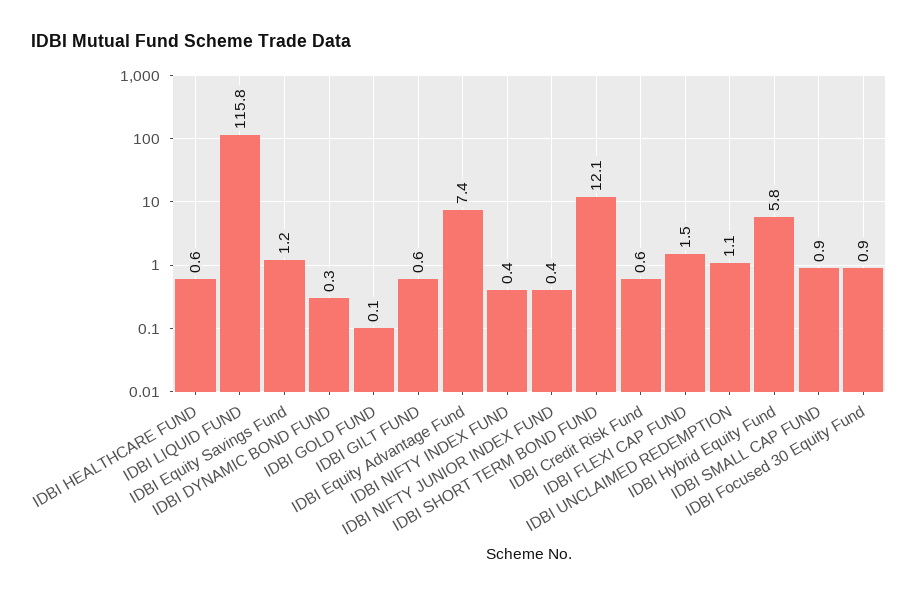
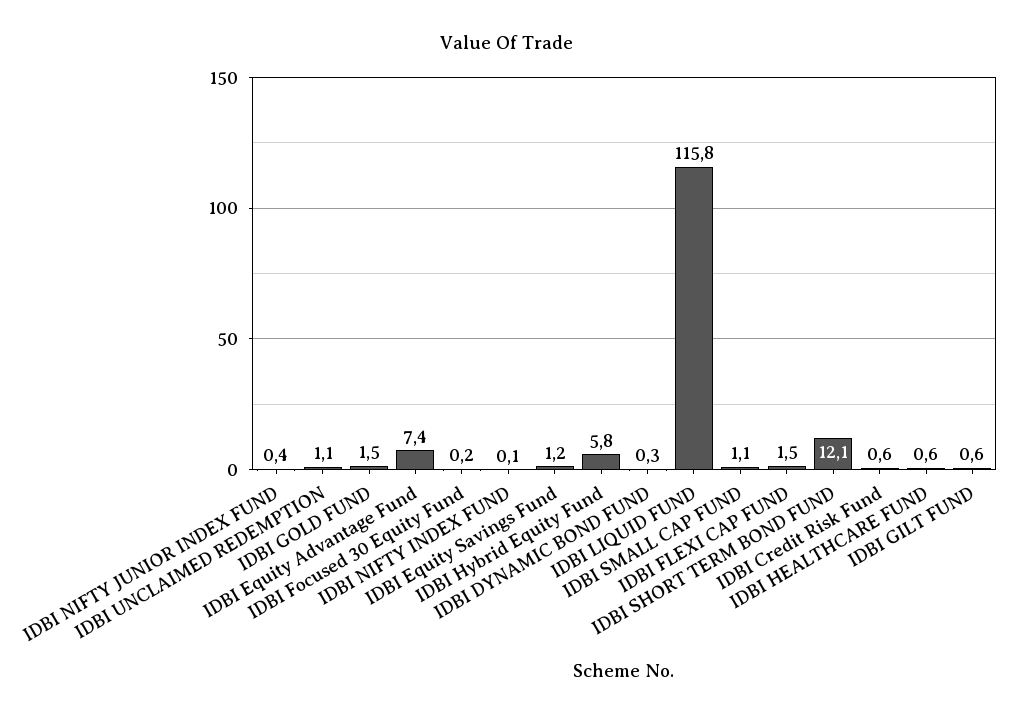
IDBI GOLD FUND: 0.1 -> 1.5
IDBI NIFTY INDEX FUND: 0.4 -> 0.1
IDBI SMALL CAP FUND: 0.9 -> 1.1
IDBI Focused 30 Equity Fund: 0.9 -> 0.2

